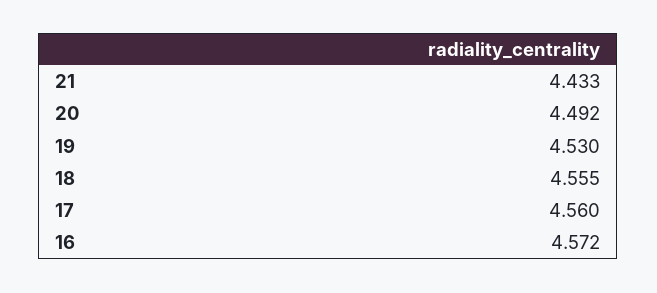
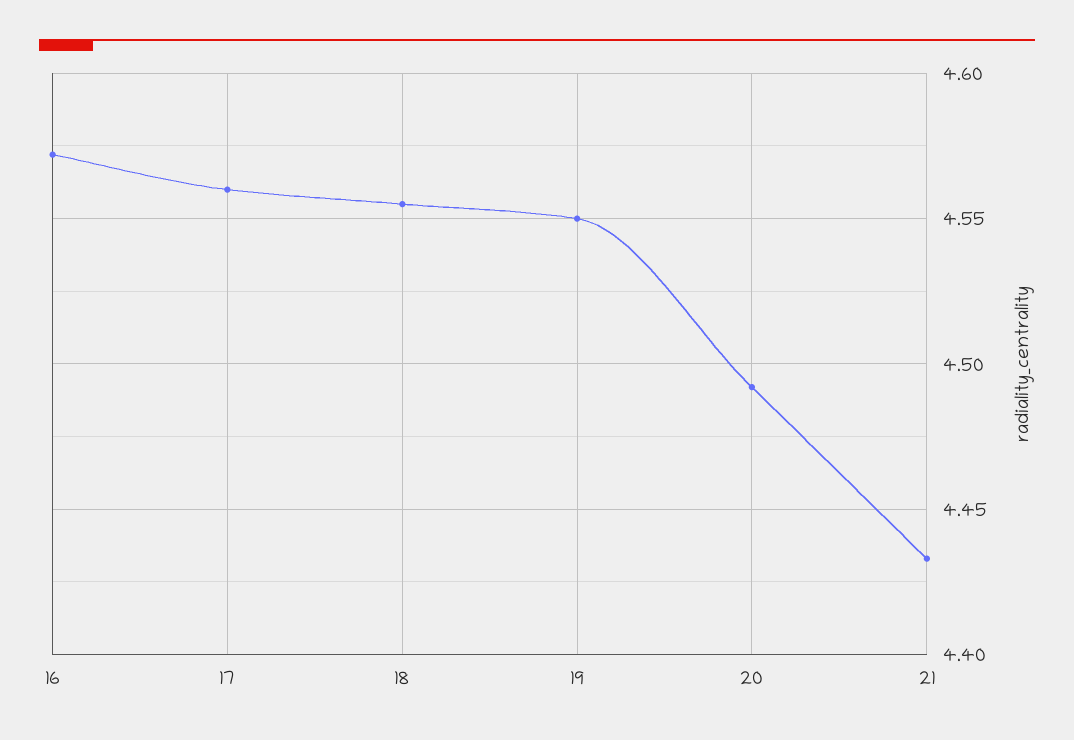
19: 4.53 -> 4.55

